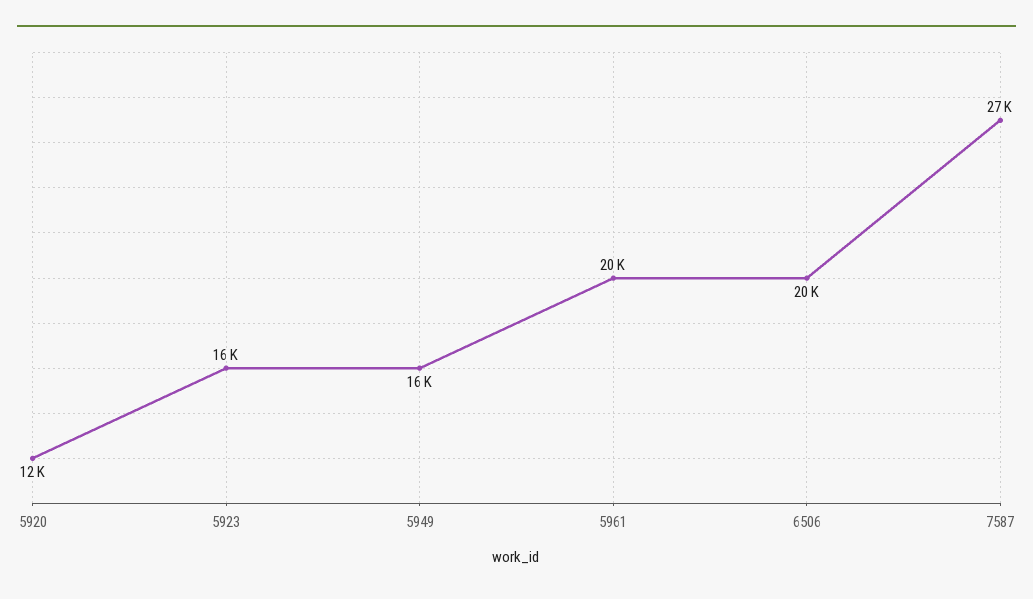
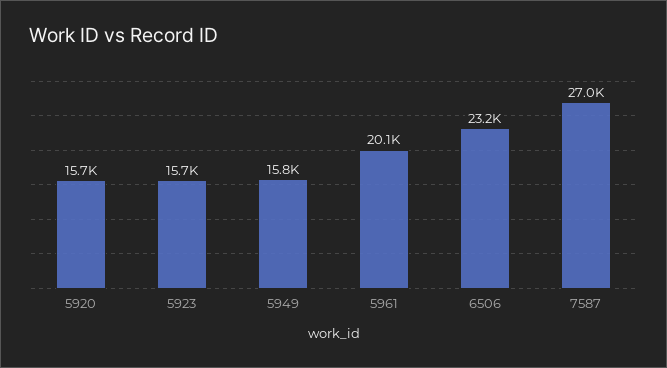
5920: 12000 -> 15700
6506: 20000 -> 23200

